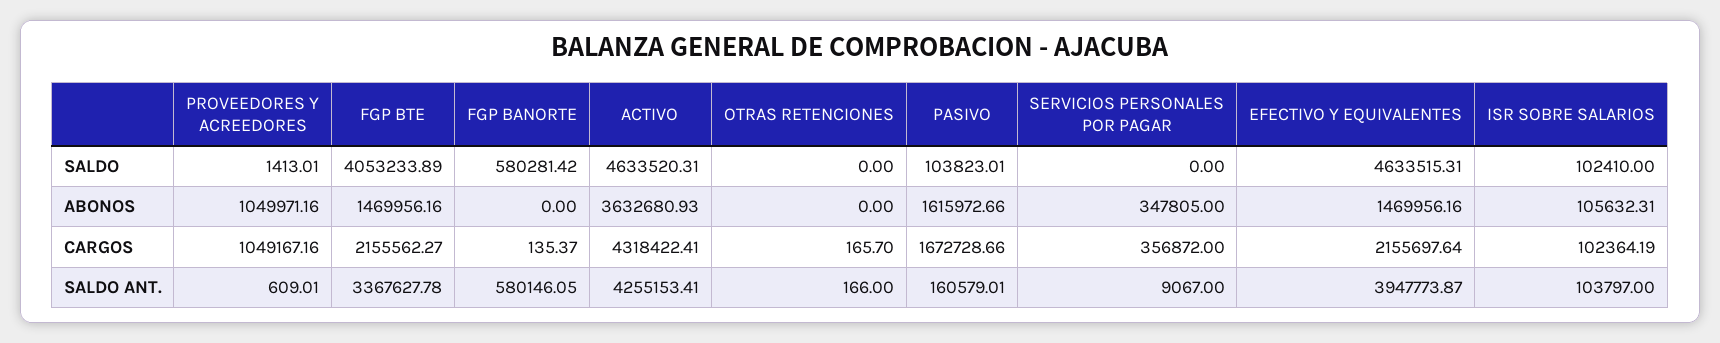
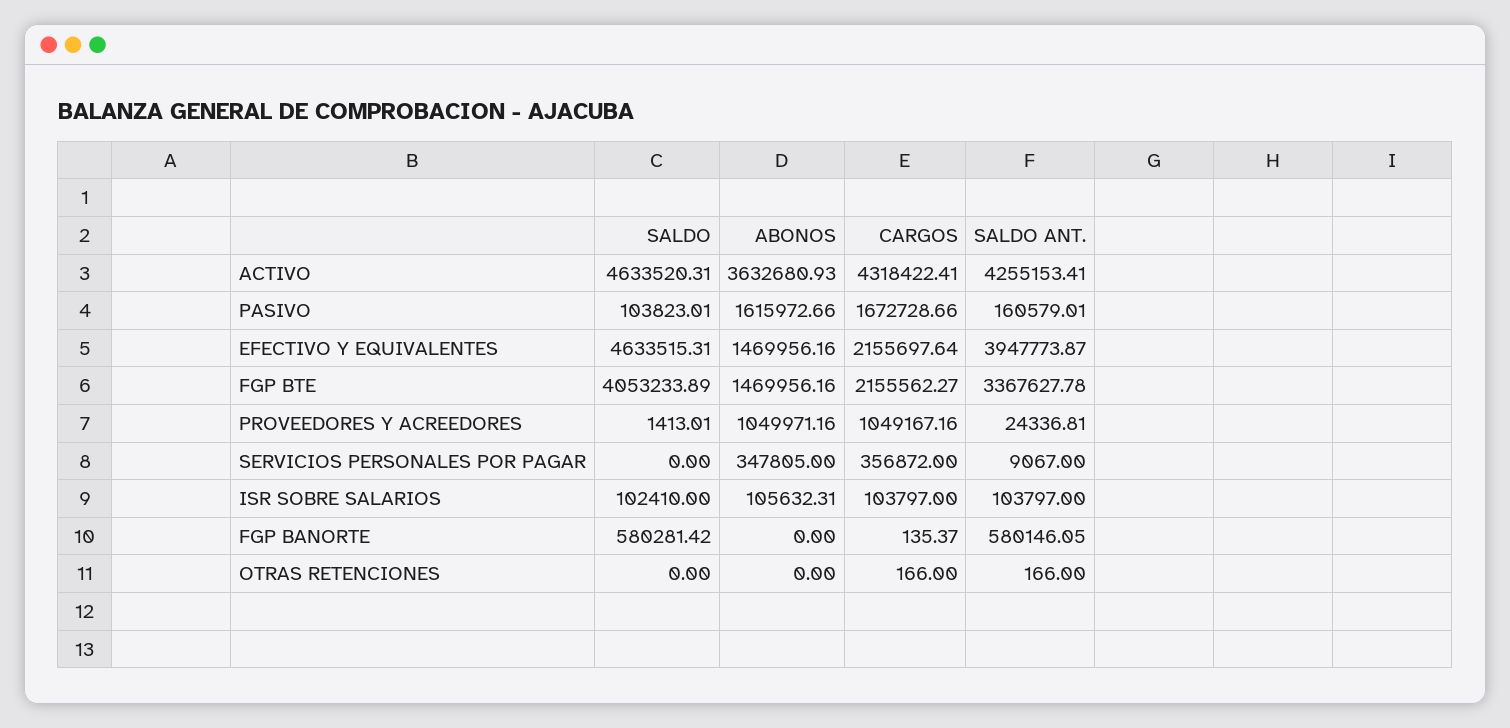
OTRAS RETENCIONES, CARGOS: 165.7 -> 166
ISR SOBRE SALARIOS, CARGOS: 102364.19 -> 103797
PROVEEDORES Y ACREEDORES, SALDO ANT.: 609.01 -> 24336.81

